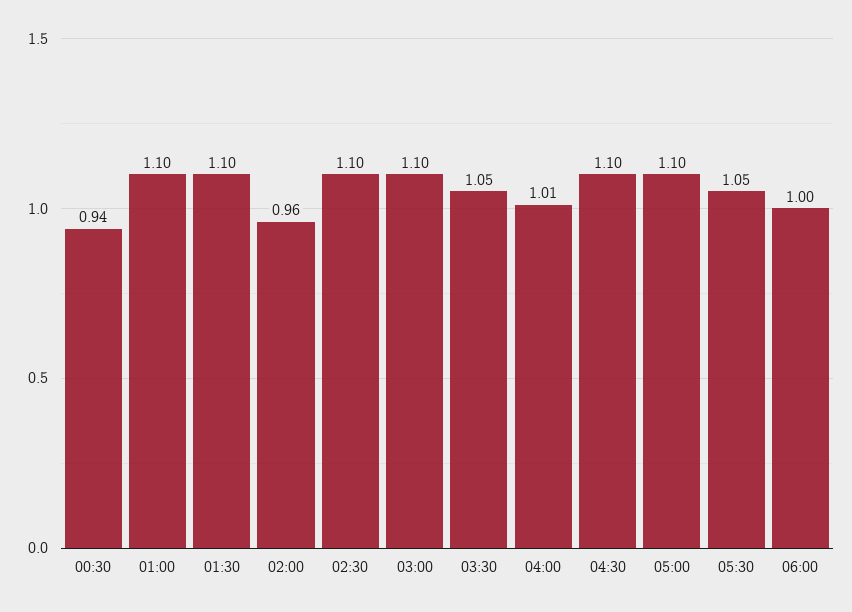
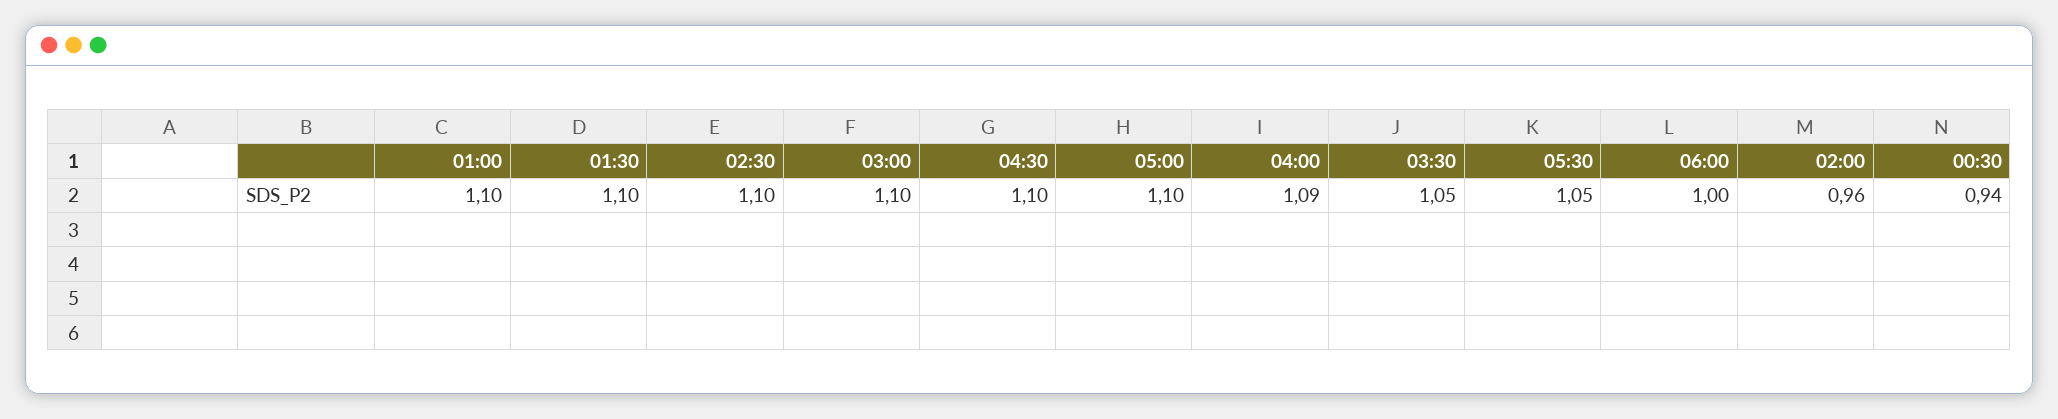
04:00: 1.01 -> 1.09

